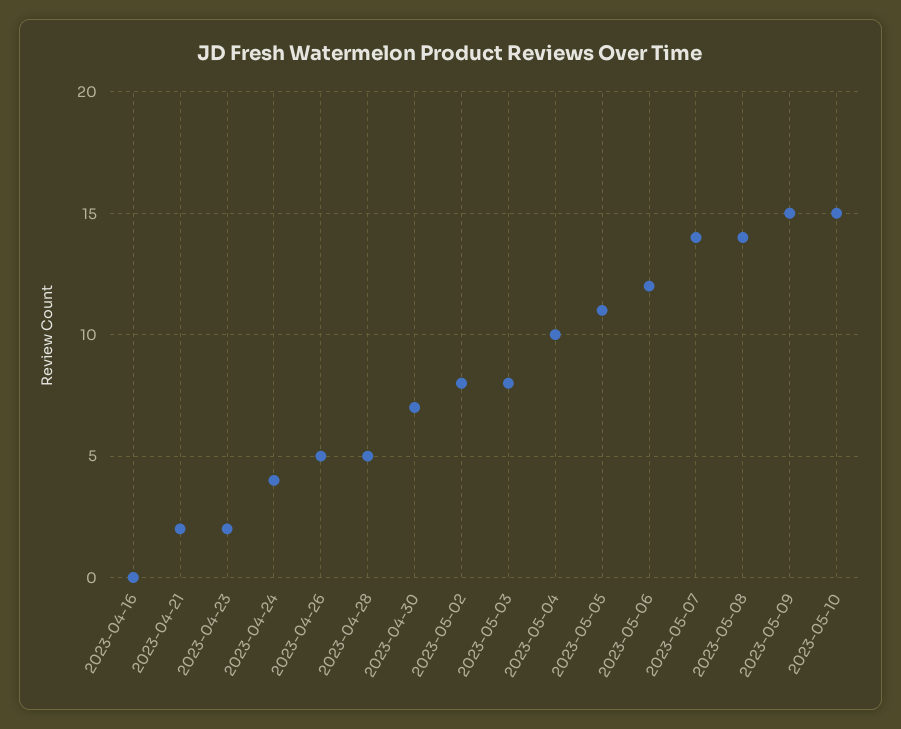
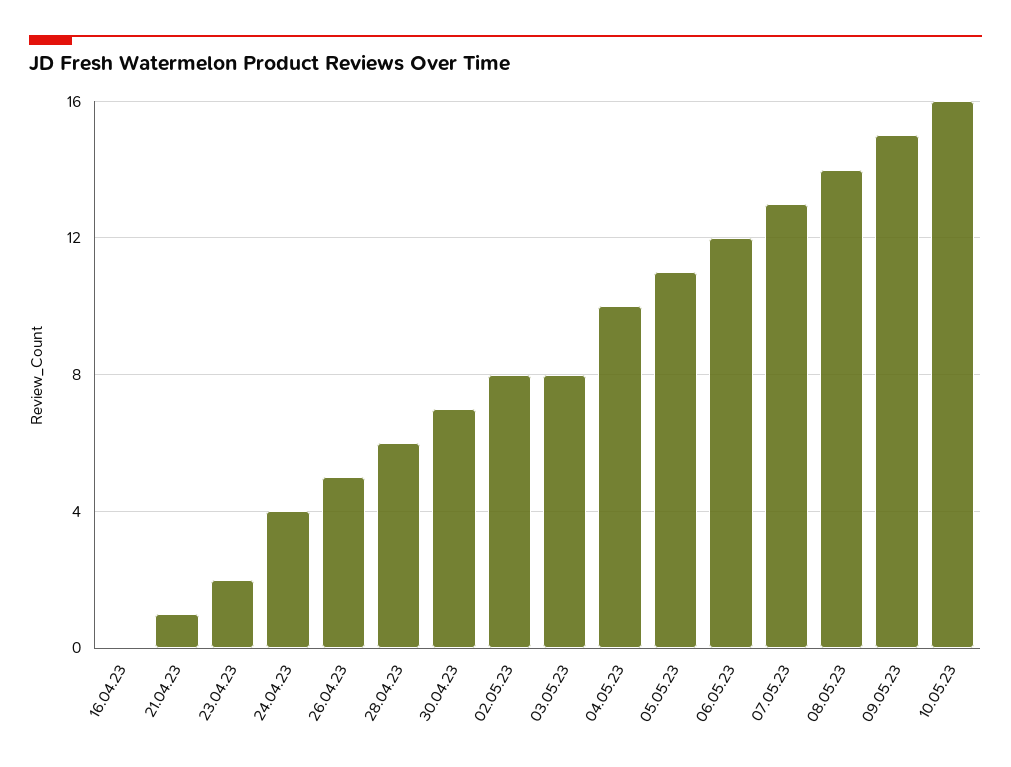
2023-04-21: 2 -> 1
2023-04-28: 5 -> 6
2023-05-07: 14 -> 13
2023-05-10: 15 -> 16

